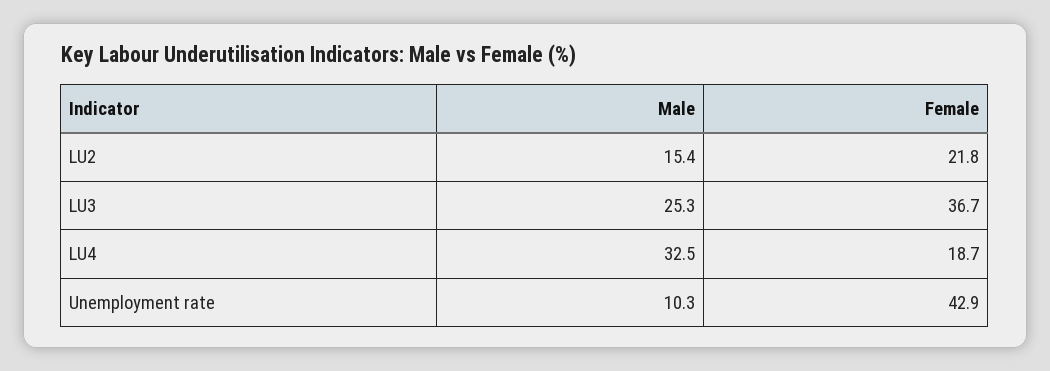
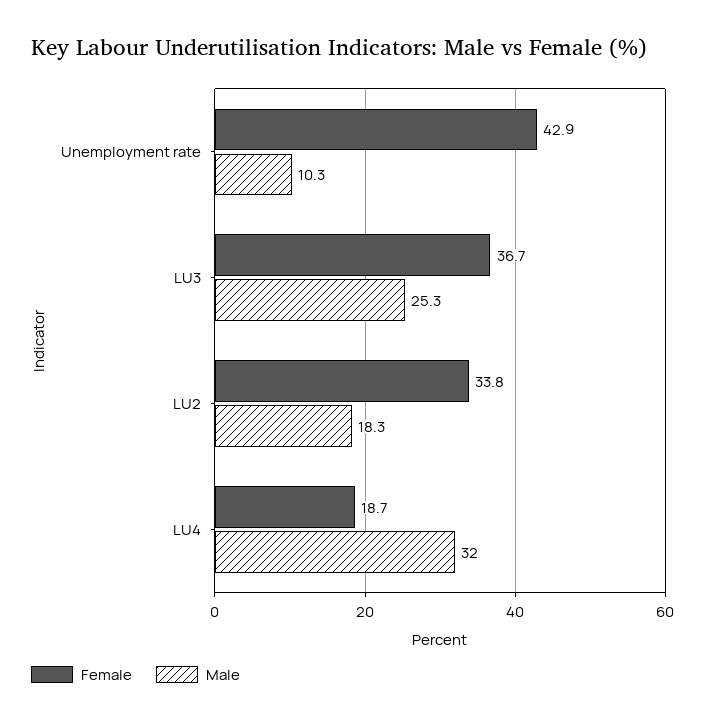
Male, LU2: 15.4 -> 18.3
Female, LU2: 21.8 -> 33.8
Male, LU4: 32.5 -> 32

